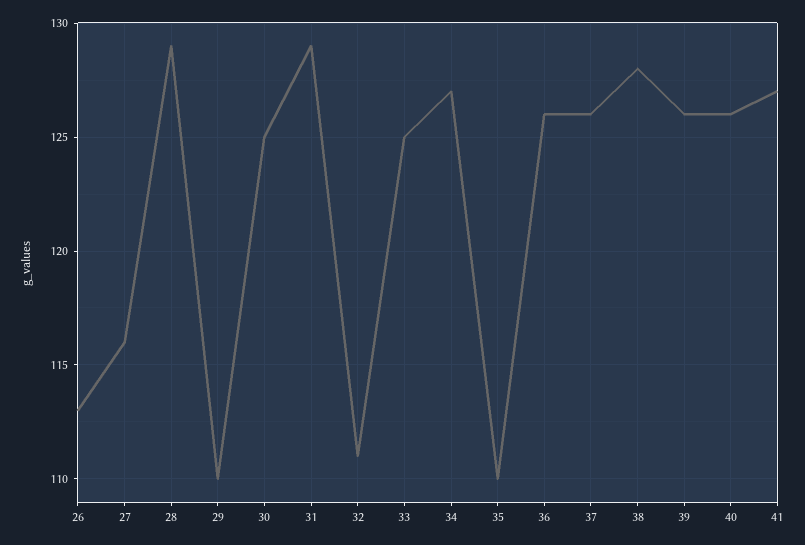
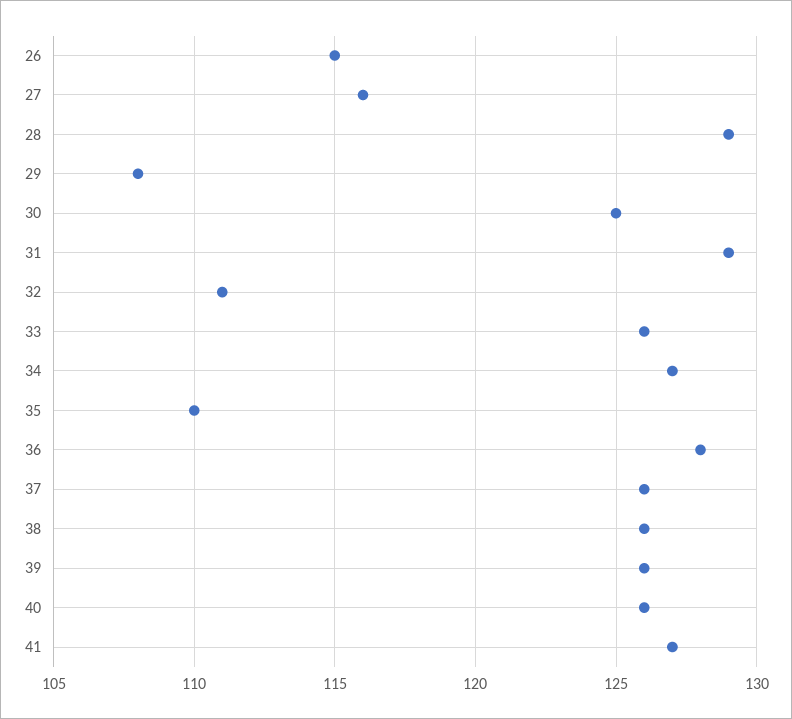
26: 113 -> 115
29: 110 -> 108
33: 125 -> 126
36: 126 -> 128
38: 128 -> 126

